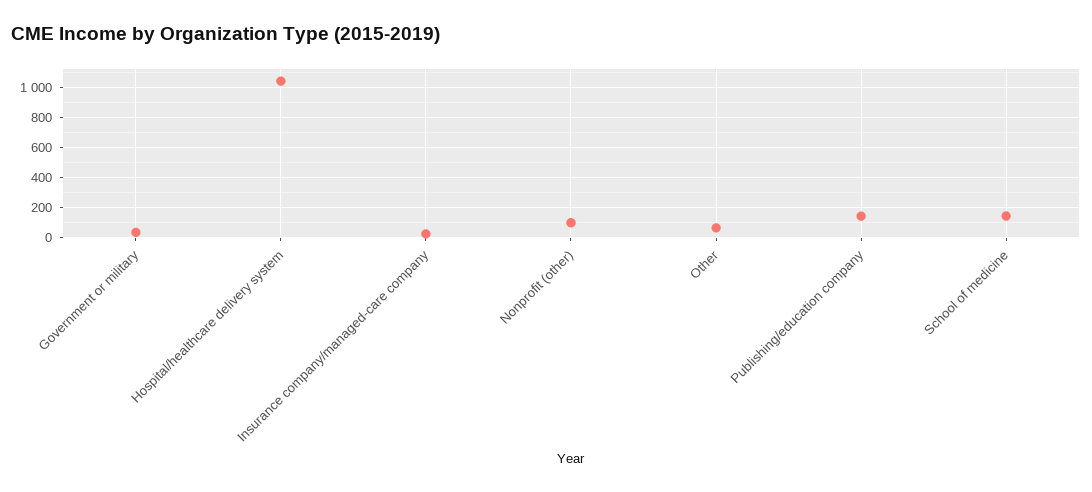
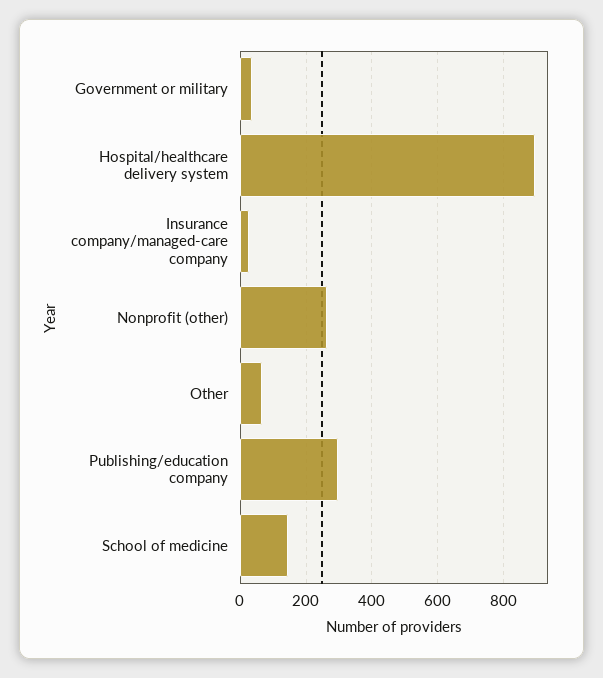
Hospital/healthcare delivery system: 1050 -> 900
Nonprofit (other): 100 -> 260
Publishing/education company: 150 -> 300

